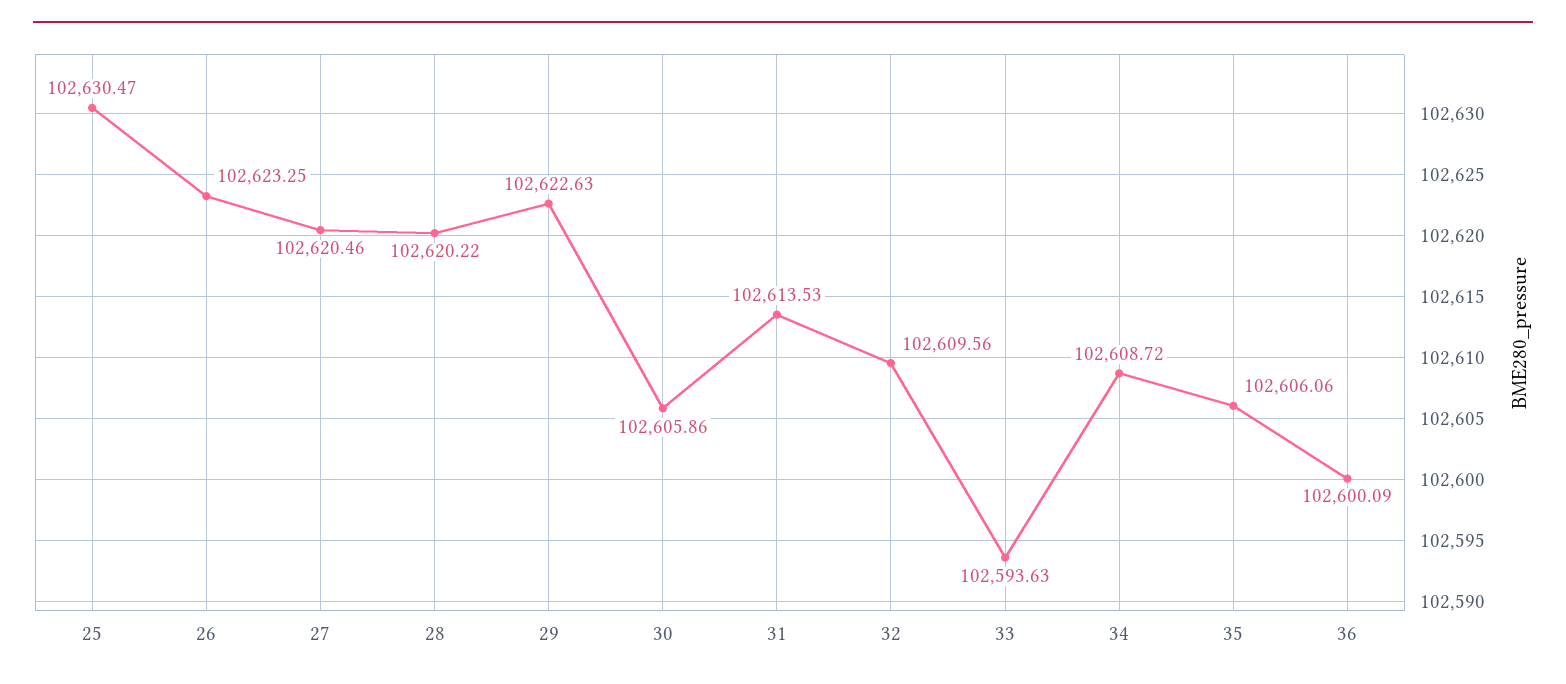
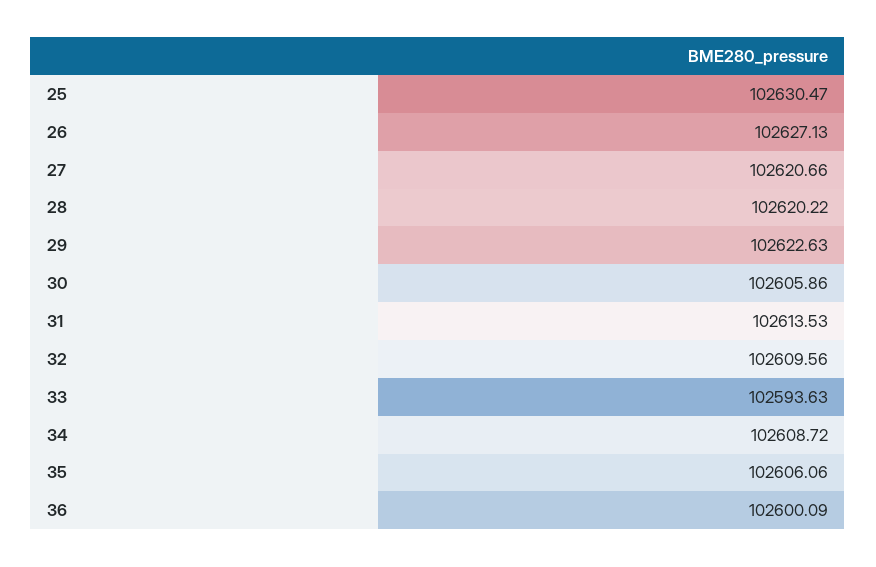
26: 102623.25 -> 102627.13
27: 102620.46 -> 102620.66

